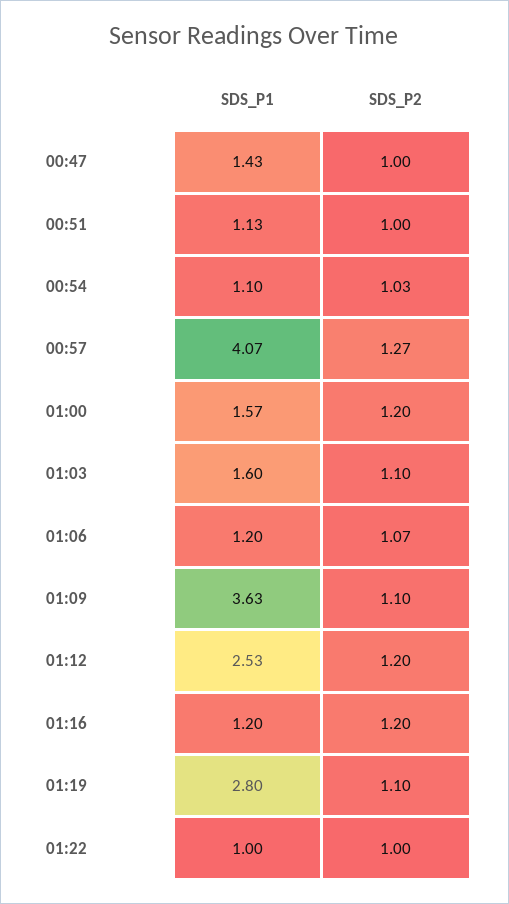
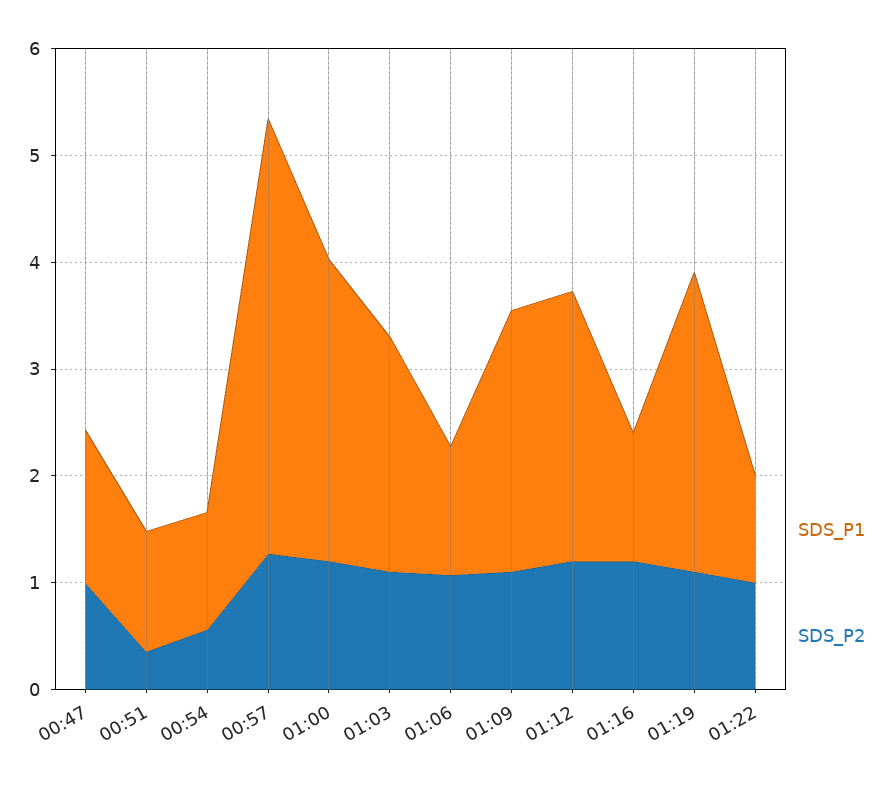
SDS_P2, 00:51: 1 -> 0.4
SDS_P2, 00:54: 1.03 -> 0.6
SDS_P1, 01:00: 1.57 -> 2.8
SDS_P1, 01:03: 1.6 -> 2.2
SDS_P1, 01:09: 3.63 -> 2.4

